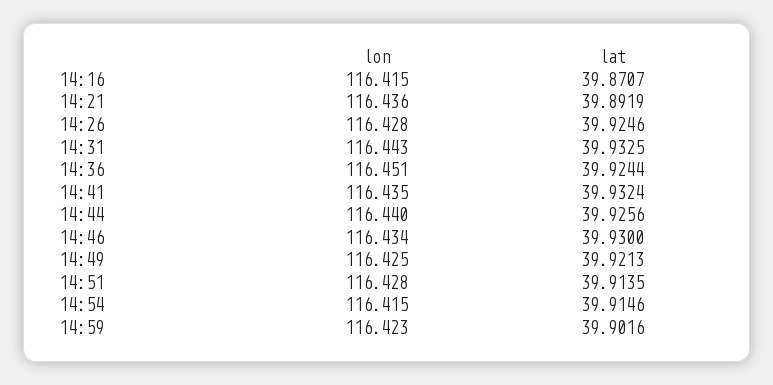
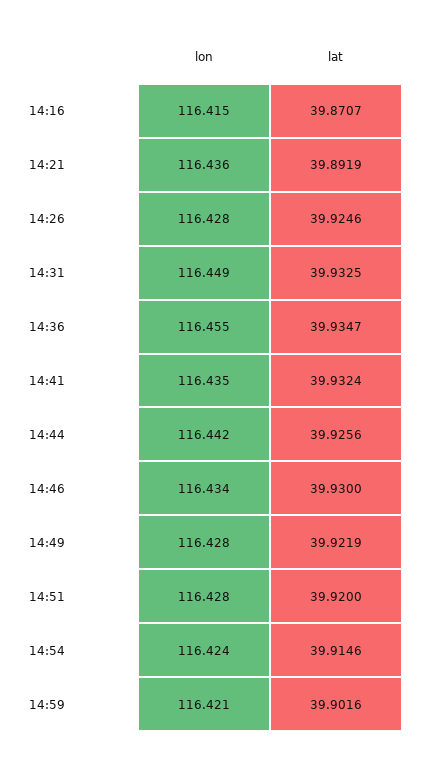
lon, 14:31: 116.443 -> 116.449
lon, 14:36: 116.451 -> 116.455
lat, 14:36: 39.9244 -> 39.9347
lon, 14:44: 116.44 -> 116.442
lon, 14:49: 116.425 -> 116.428
lat, 14:49: 39.9213 -> 39.9219
lat, 14:51: 39.9135 -> 39.92
lon, 14:54: 116.415 -> 116.424
lon, 14:59: 116.423 -> 116.421

